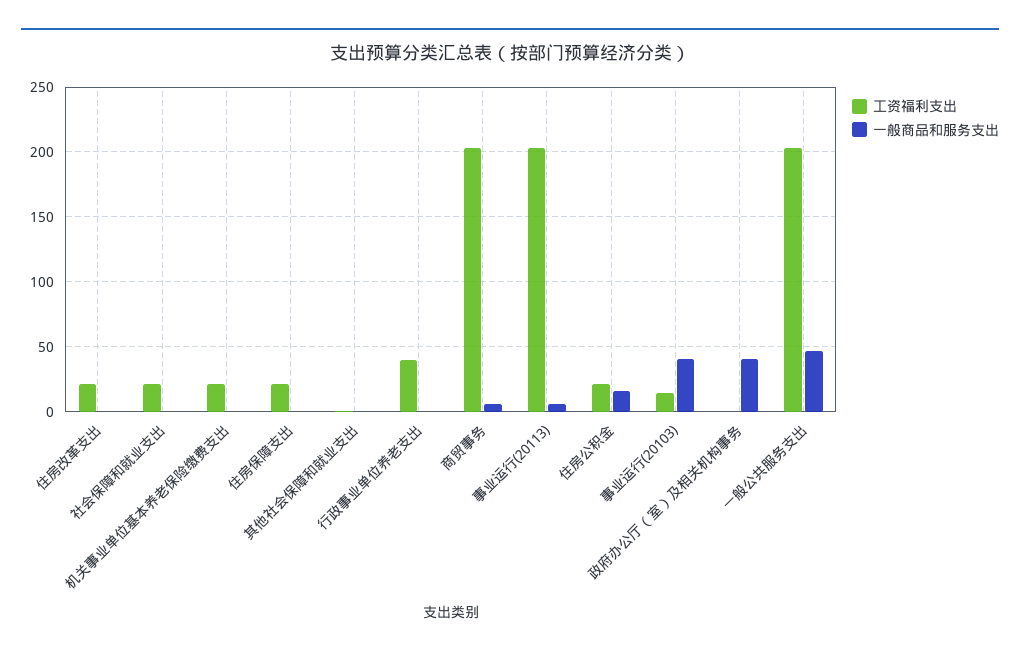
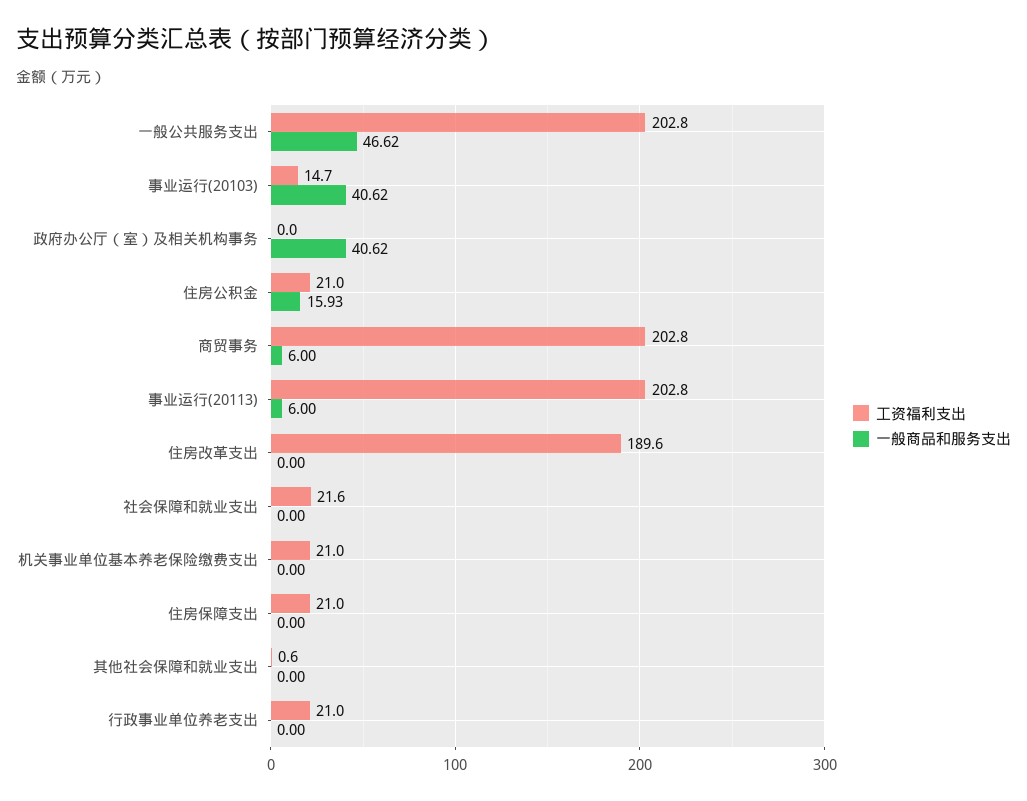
工资福利支出, 住房改革支出: 20 -> 189.6
工资福利支出, 行政事业单位养老支出: 40 -> 21

